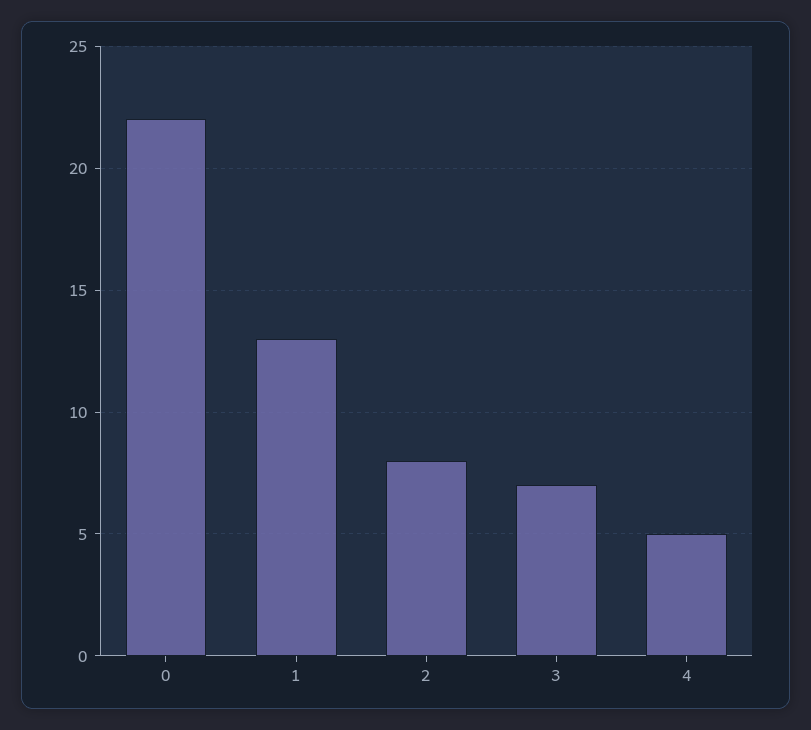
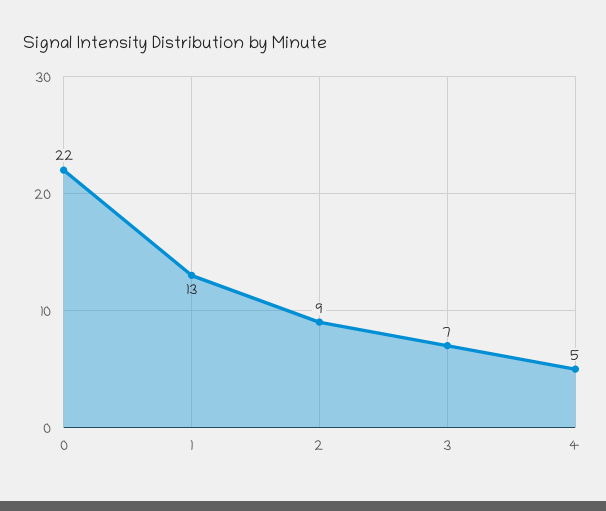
2: 8 -> 9

